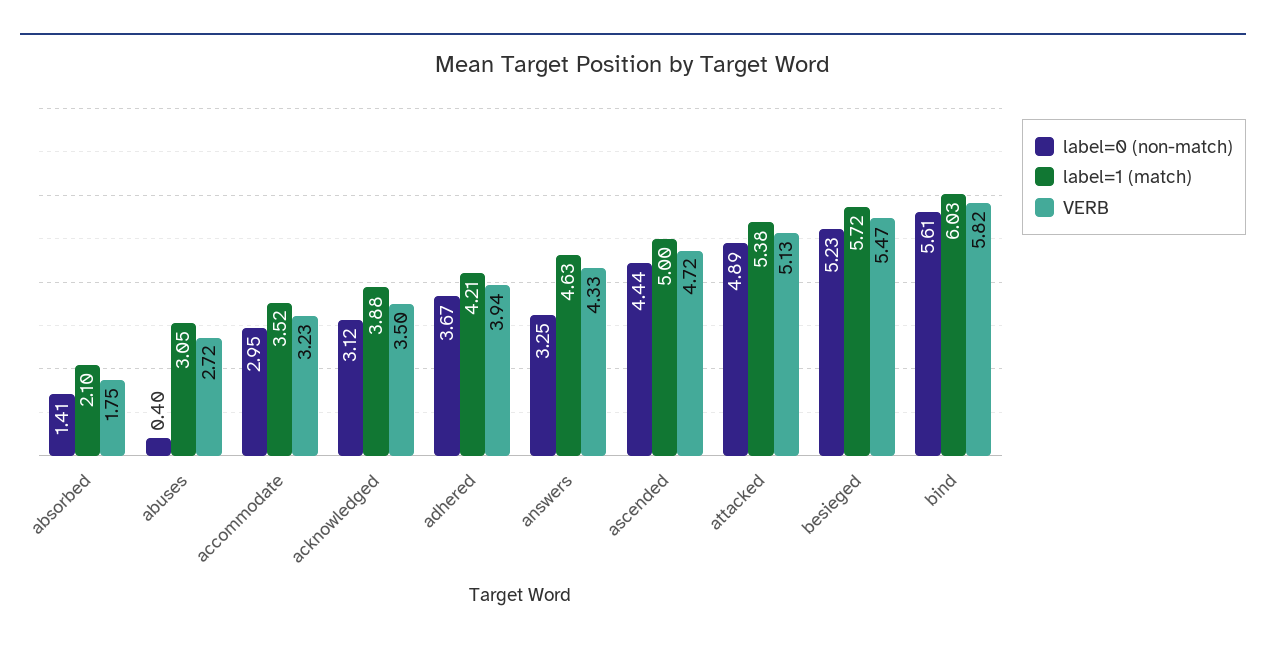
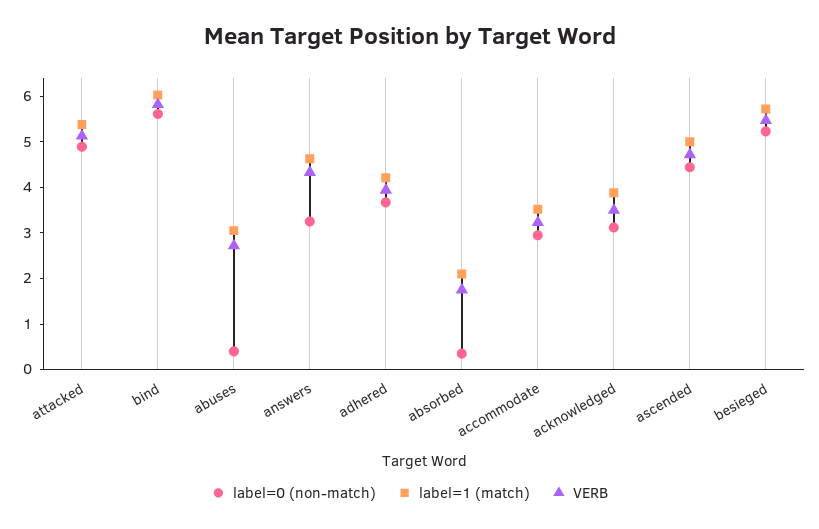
label=0 (non-match), absorbed: 1.41 -> 0.4

